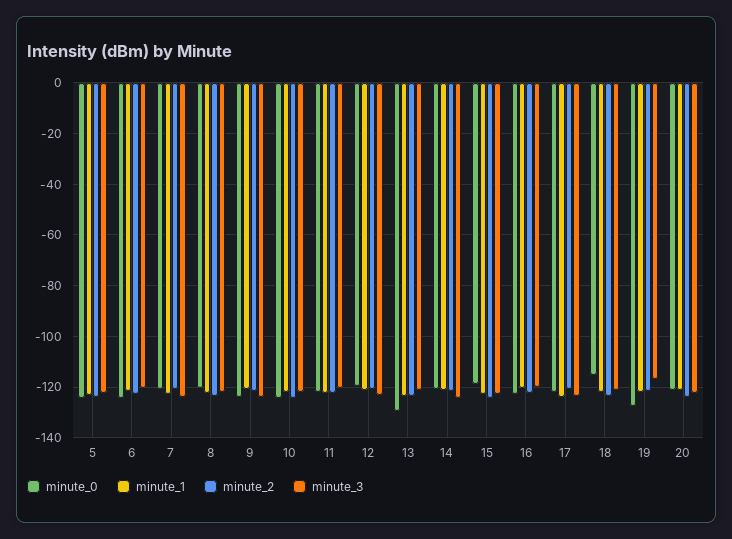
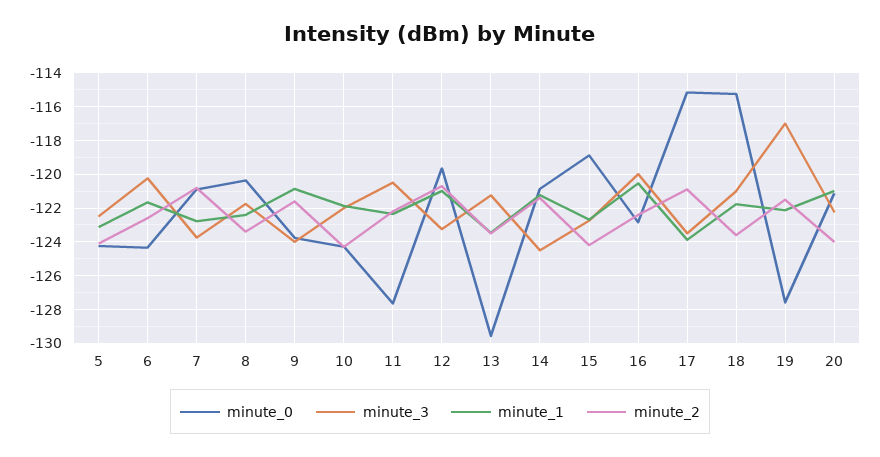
minute_0, 11: -122.5 -> -127.5
minute_0, 17: -122.5 -> -115

